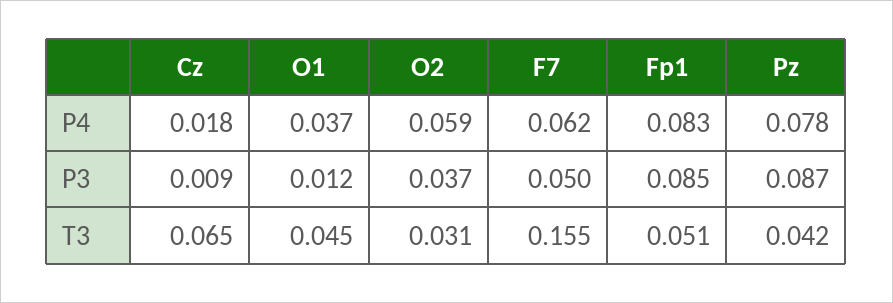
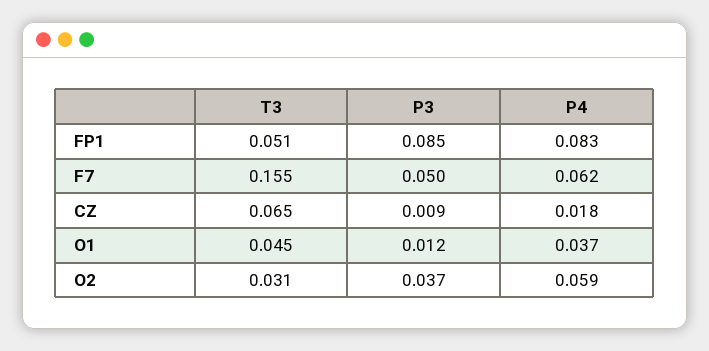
Pz, P4: 0.078 -> none
Pz, P3: 0.087 -> none
Pz, T3: 0.042 -> none

